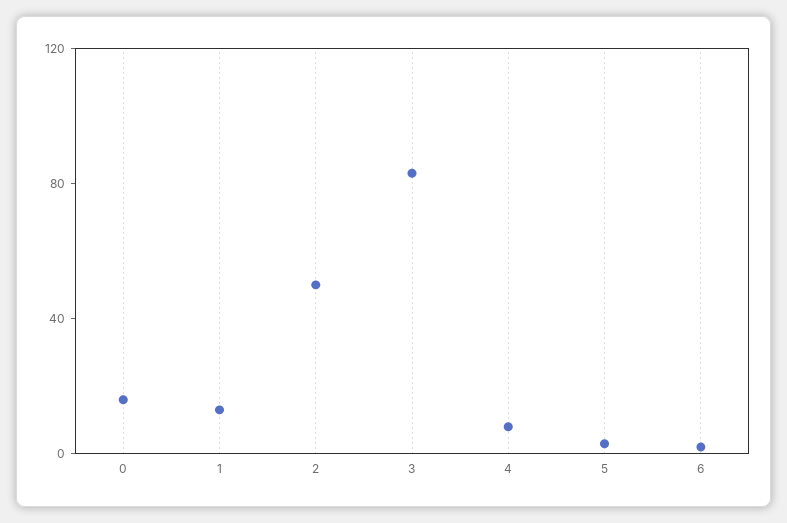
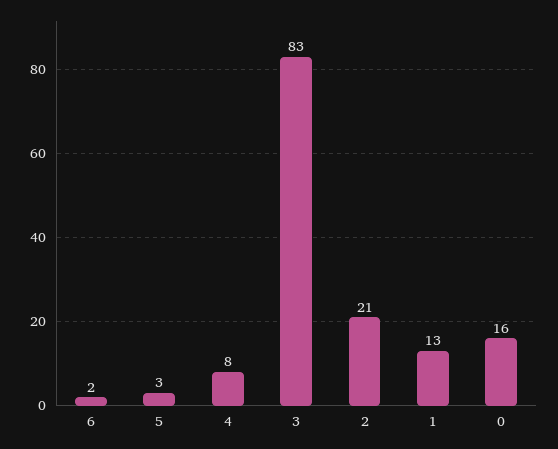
2: 50 -> 21

